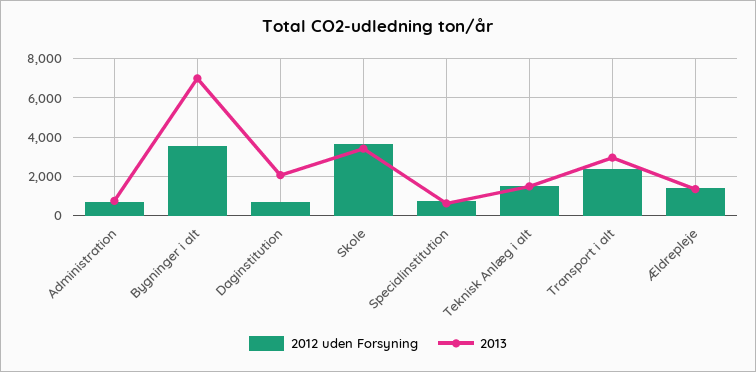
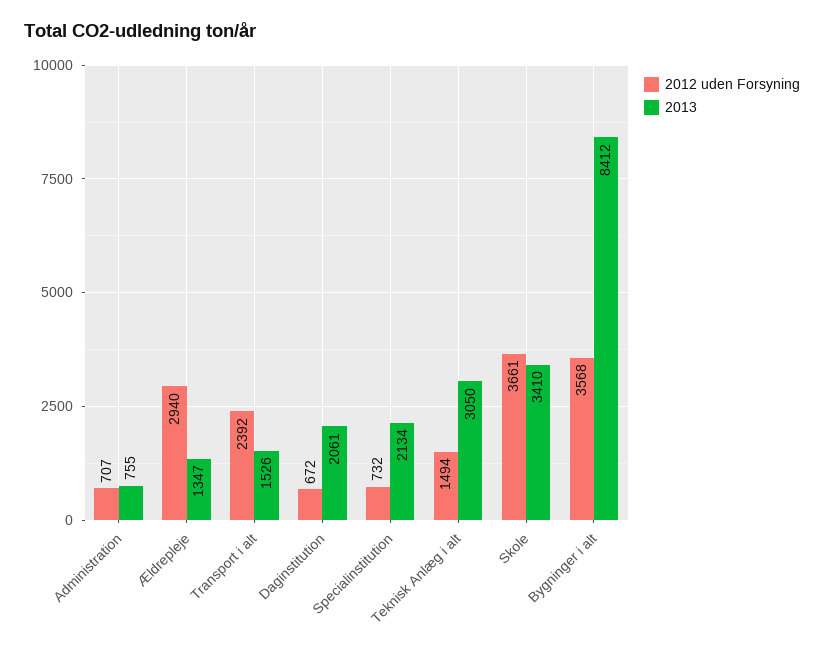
2013, Bygninger i alt: 7000 -> 8412
2013, Specialinstitution: 500 -> 2134
2013, Teknisk Anlæg i alt: 1500 -> 3050
2013, Transport i alt: 3000 -> 1526
2012 uden Forsyning, Ældrepleje: 1500 -> 2940

